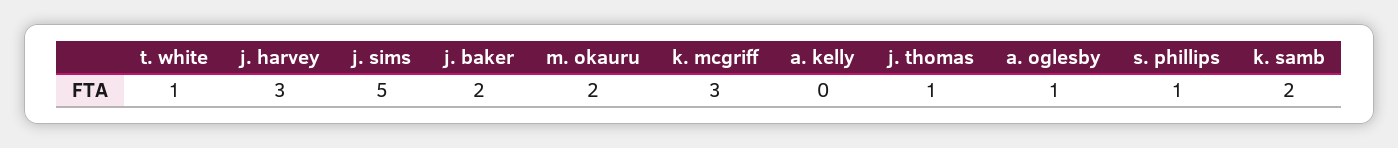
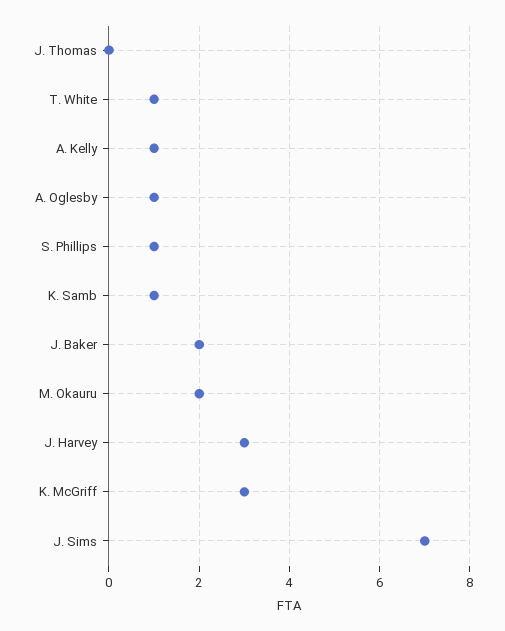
j. sims: 5 -> 7
a. kelly: 0 -> 1
j. thomas: 1 -> 0
k. samb: 2 -> 1

